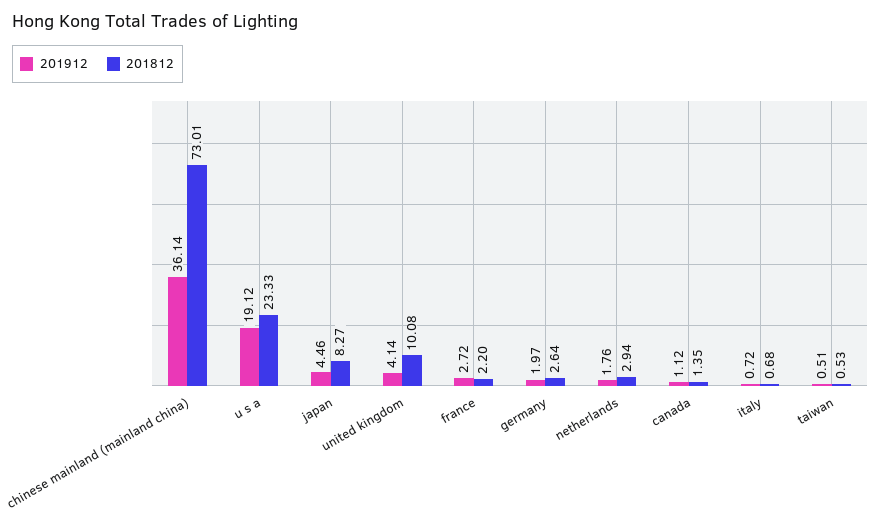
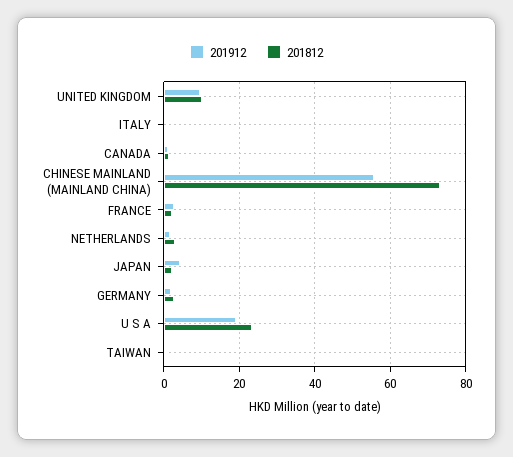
201912, chinese mainland (mainland china): 36.14 -> 56
201812, japan: 8.27 -> 2
201912, united kingdom: 4.14 -> 10

